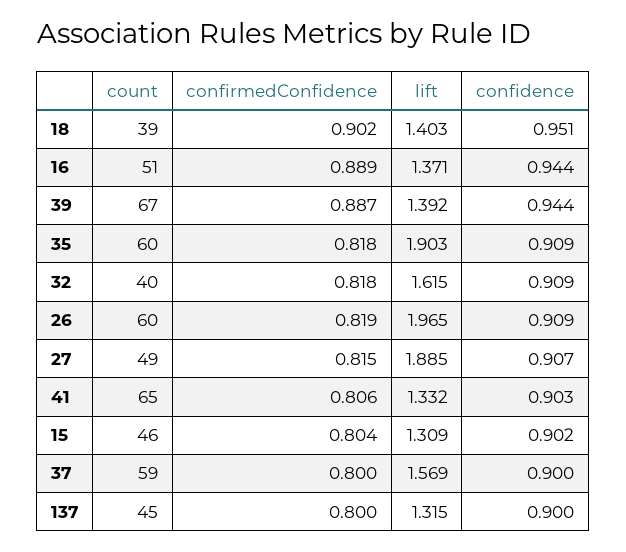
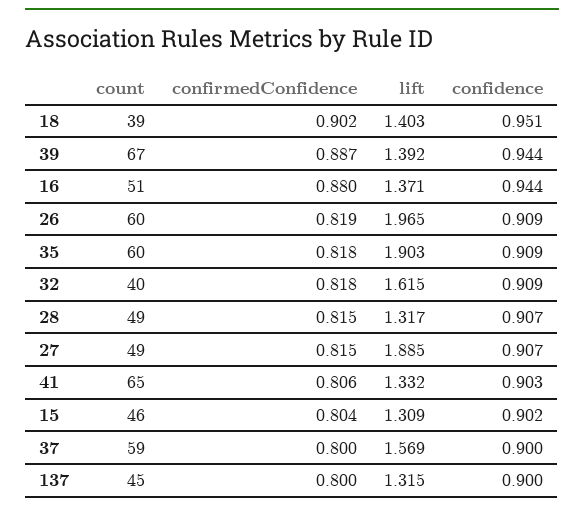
confirmedConfidence, 16: 0.889 -> 0.88
count, 28: none -> 49
confirmedConfidence, 28: none -> 0.815
lift, 28: none -> 1.317
confidence, 28: none -> 0.907

